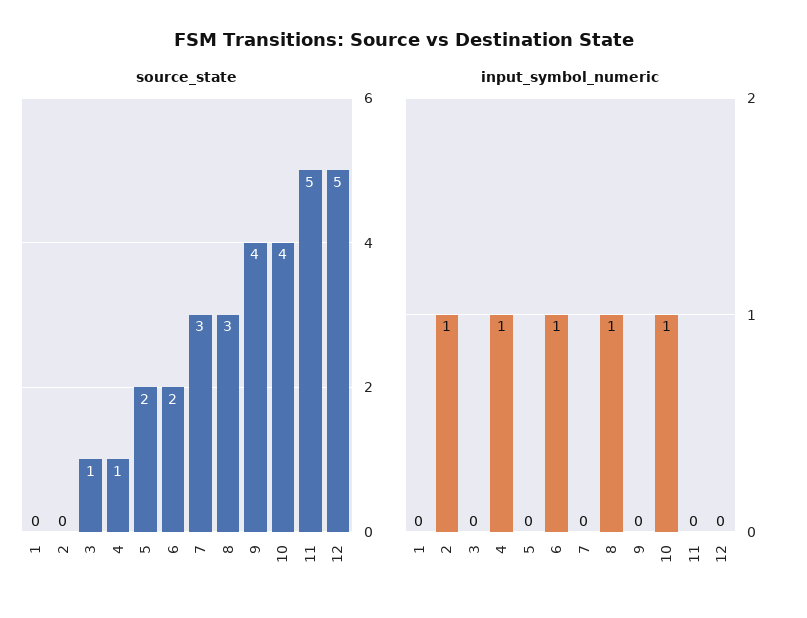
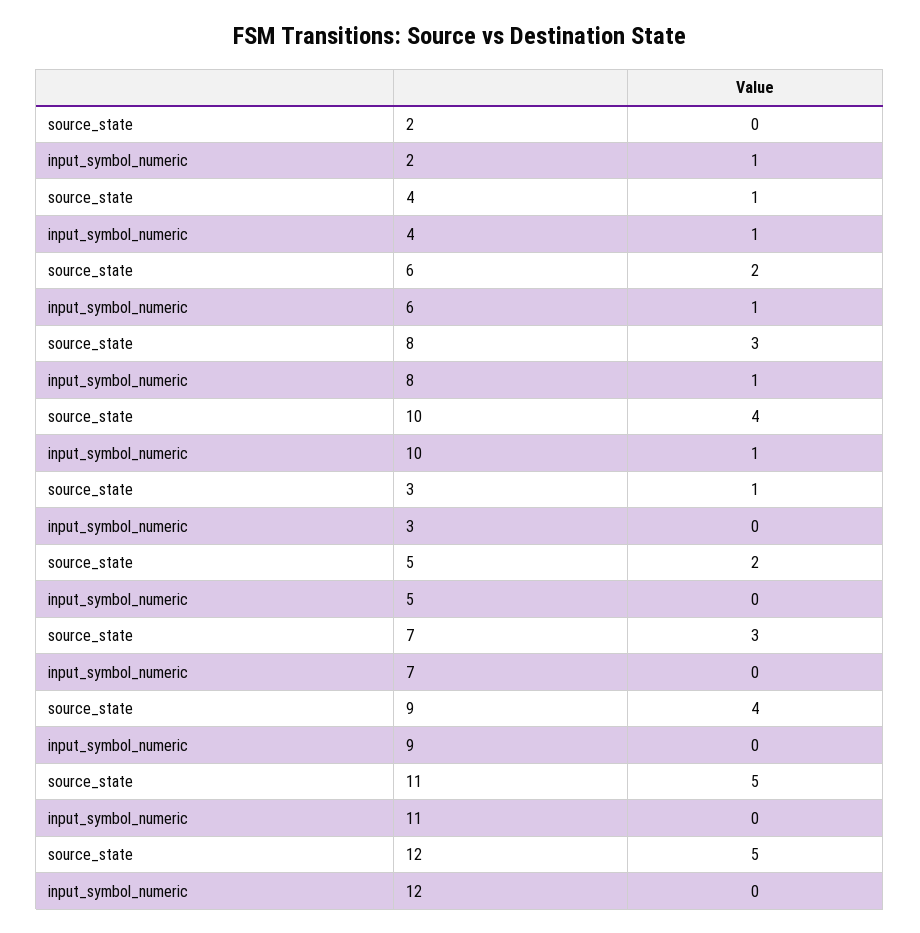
source_state, 1: 0 -> none
input_symbol_numeric, 1: 0 -> none

